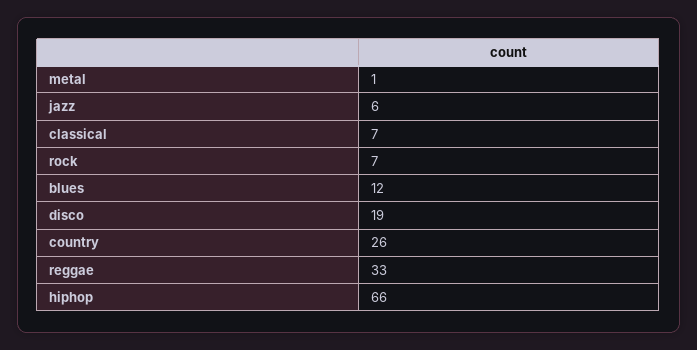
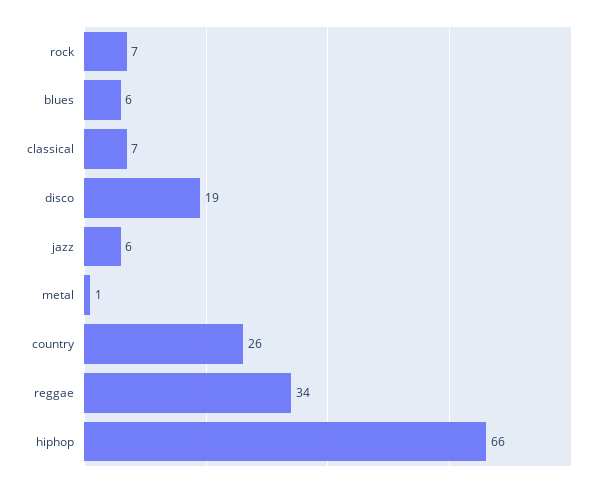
blues: 12 -> 6
reggae: 33 -> 34

